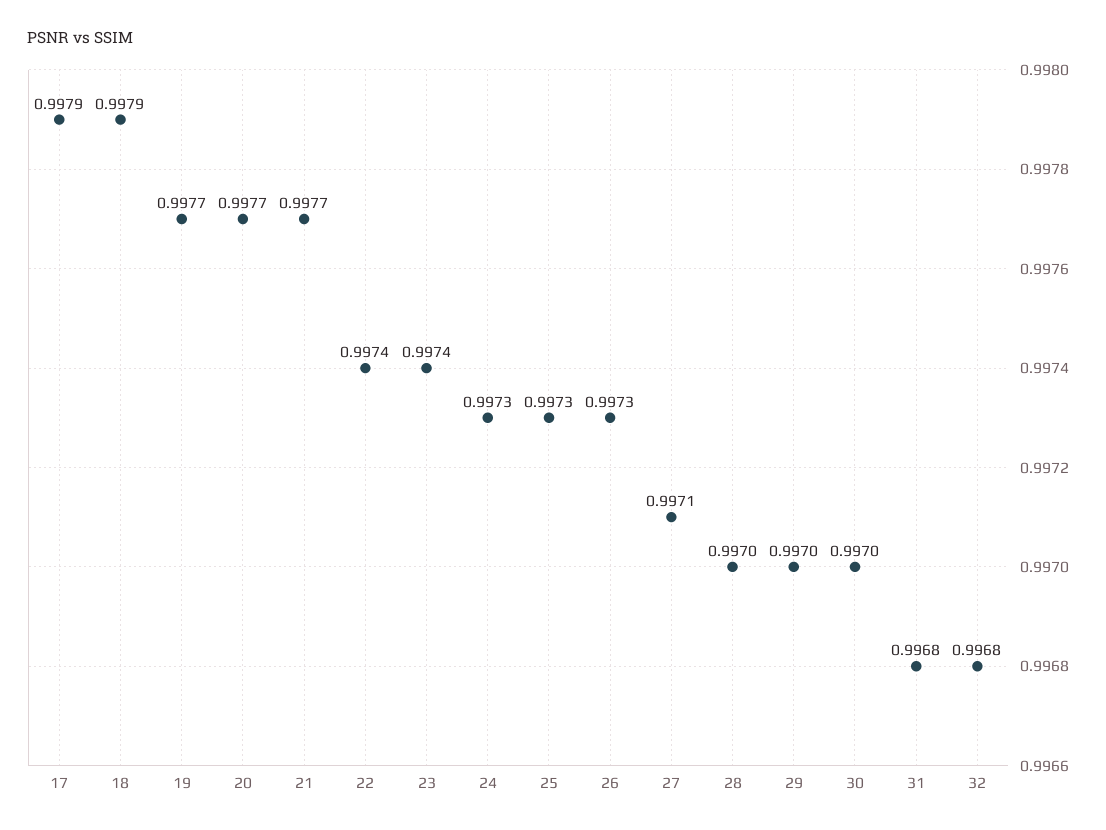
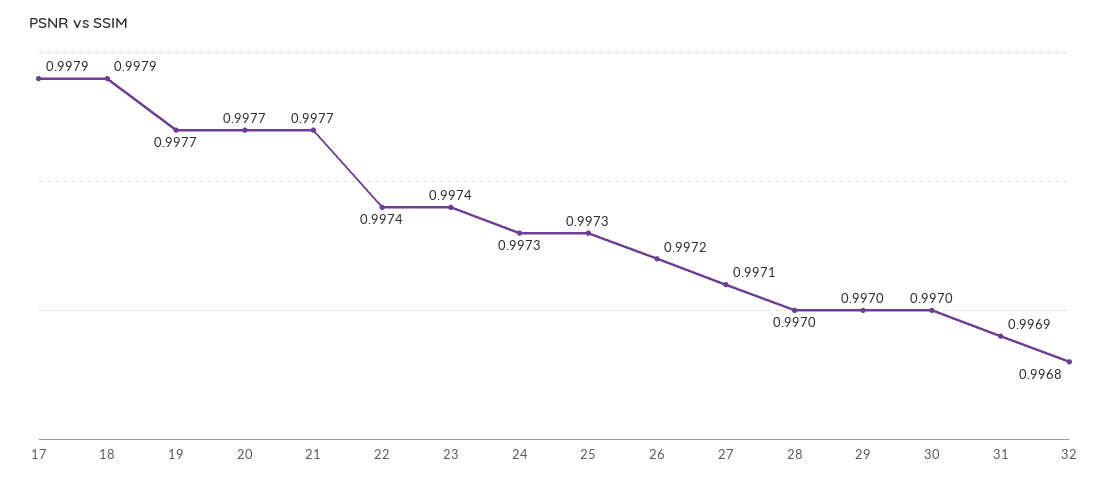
26: 0.9973 -> 0.9972
31: 0.9968 -> 0.9969

